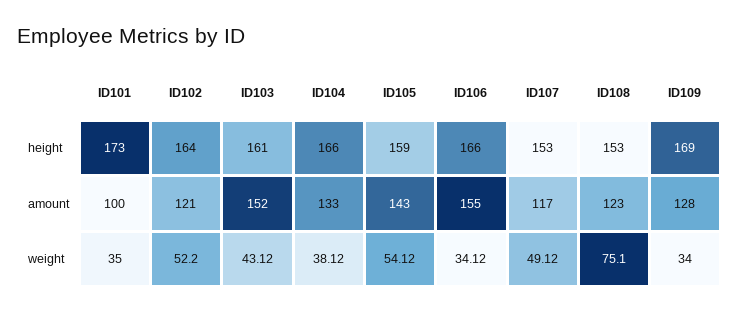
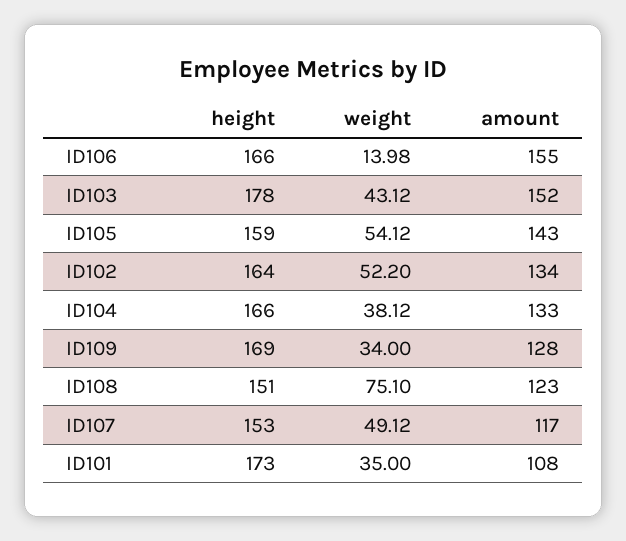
ID103, height: 161 -> 178
ID108, height: 153 -> 151
ID101, amount: 100 -> 108
ID102, amount: 121 -> 134
ID106, weight: 34.12 -> 13.98

